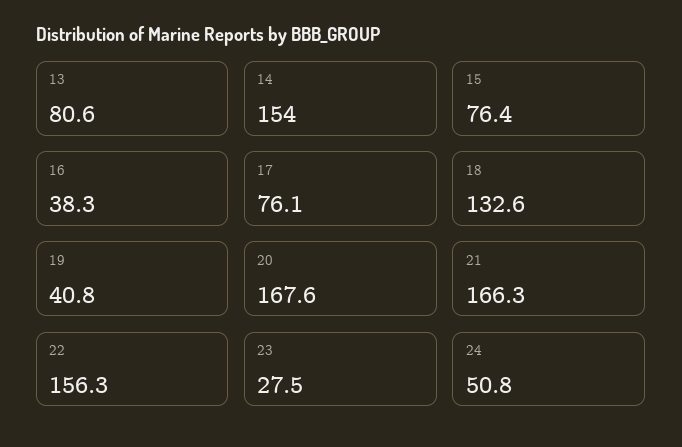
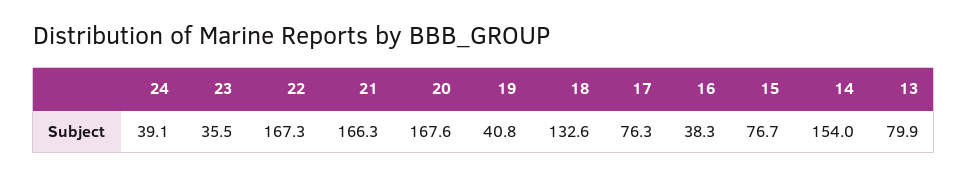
13: 80.6 -> 79.9
15: 76.4 -> 76.7
17: 76.1 -> 76.3
22: 156.3 -> 167.3
23: 27.5 -> 35.5
24: 50.8 -> 39.1

